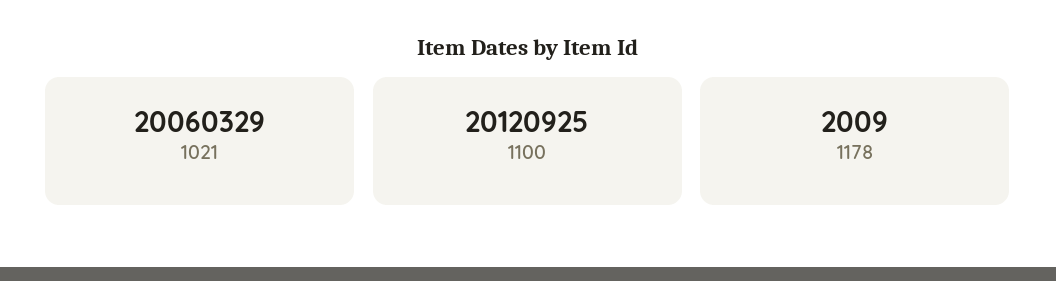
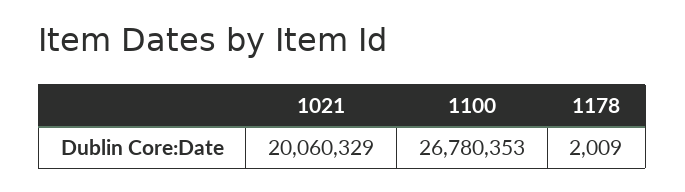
1100: 20120925 -> 26780353

